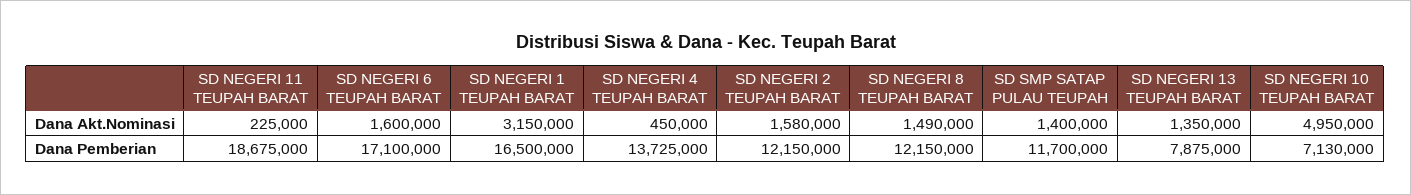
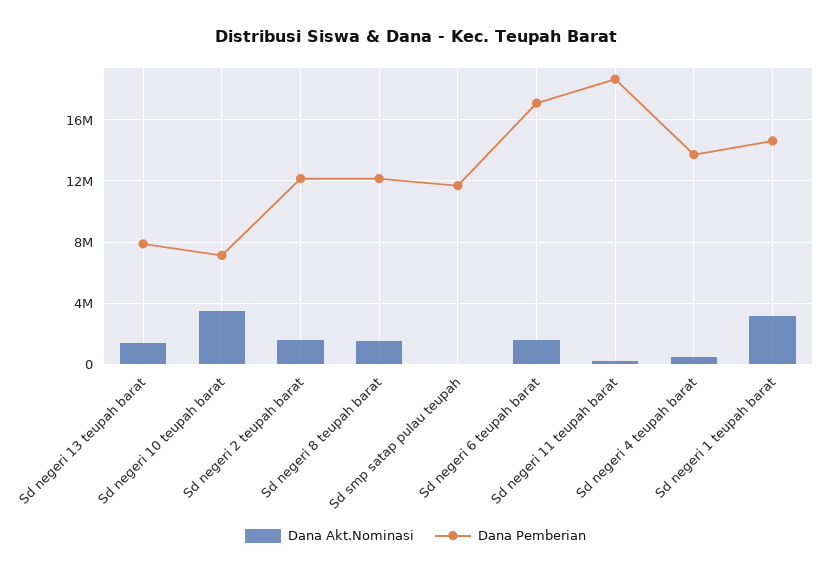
Dana Akt.Nominasi, SD SMP SATAP PULAU TEUPAH: 1400000 -> 0
Dana Akt.Nominasi, SD NEGERI 10 TEUPAH BARAT: 4950000 -> 3500000
Dana Pemberian, SD NEGERI 1 TEUPAH BARAT: 16500000 -> 14500000

